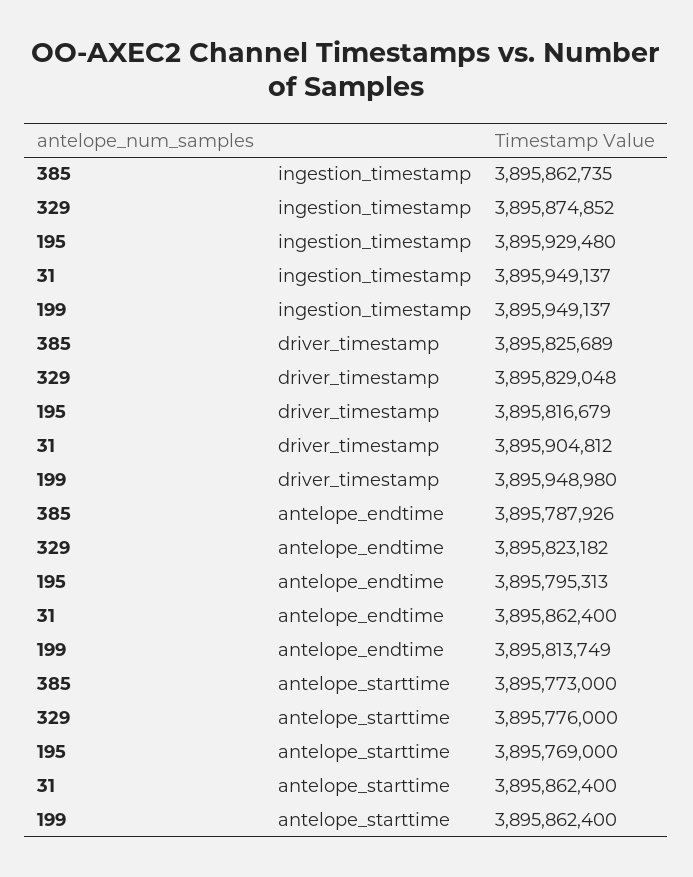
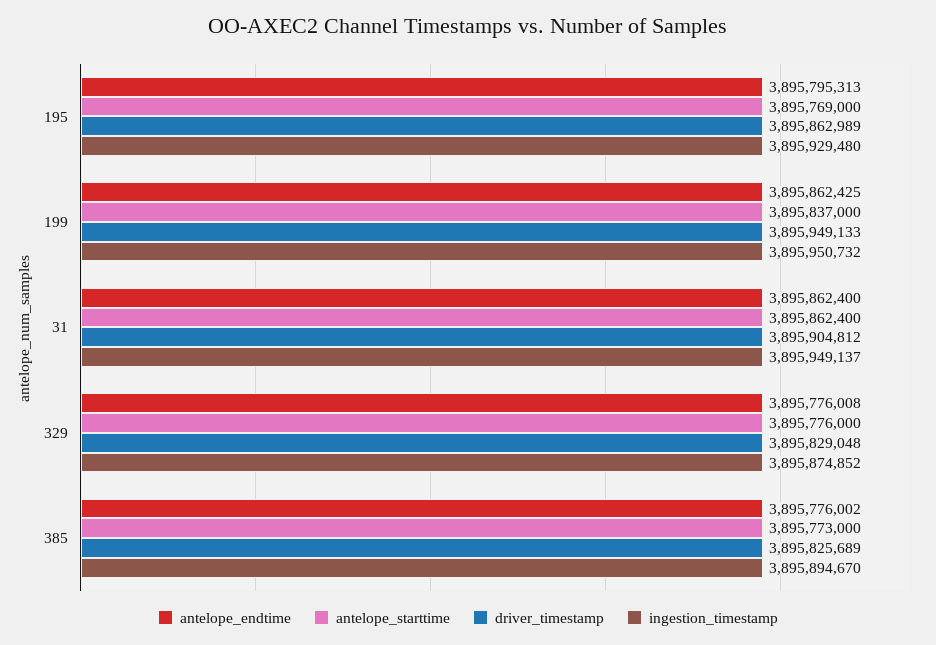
ingestion_timestamp, 385: 3895862735 -> 3895894670
ingestion_timestamp, 199: 3895949137 -> 3895950732
driver_timestamp, 195: 3895816679 -> 3895862989
driver_timestamp, 199: 3895948980 -> 3895949133
antelope_endtime, 385: 3895787926 -> 3895776002
antelope_endtime, 329: 3895823182 -> 3895776008
antelope_endtime, 199: 3895813749 -> 3895862425
antelope_starttime, 199: 3895862400 -> 3895837000

